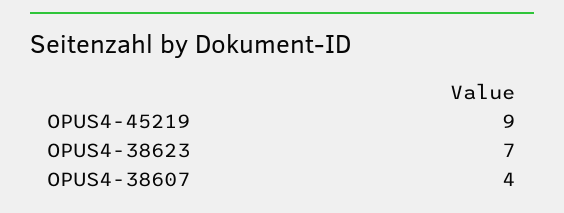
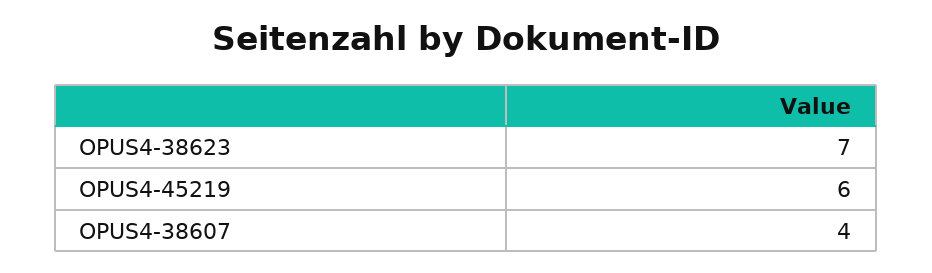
OPUS4-45219: 9 -> 6

